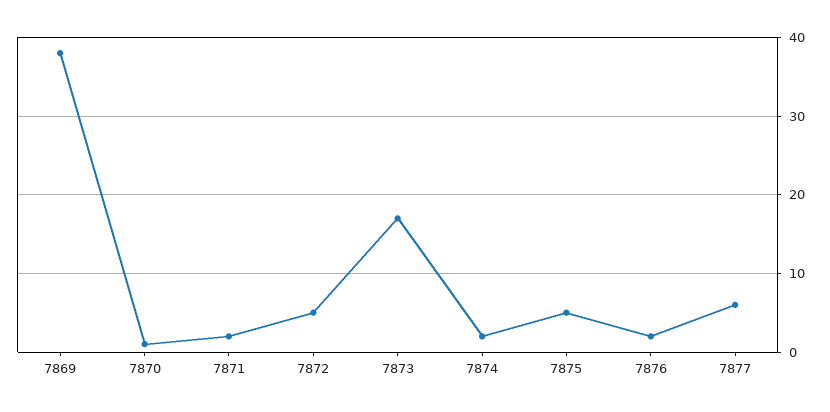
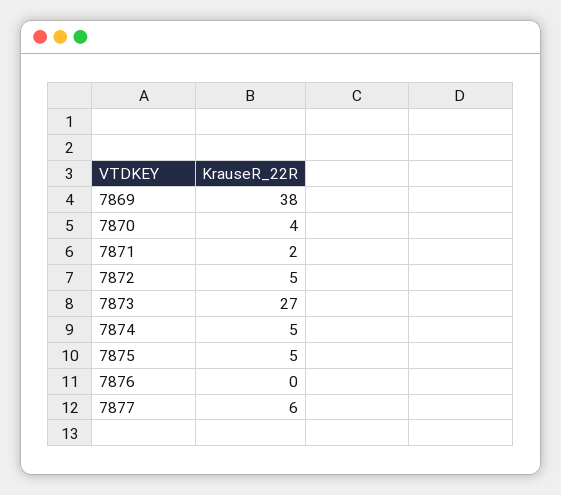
7870: 1 -> 4
7873: 17 -> 27
7874: 2 -> 5
7876: 2 -> 0

